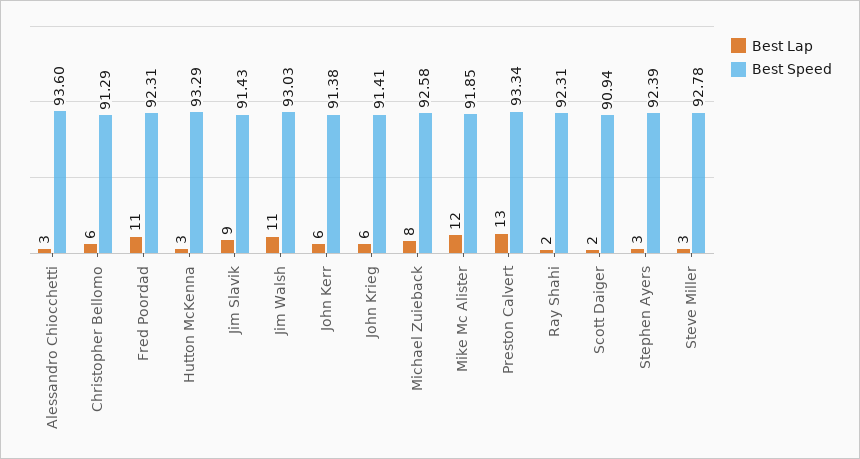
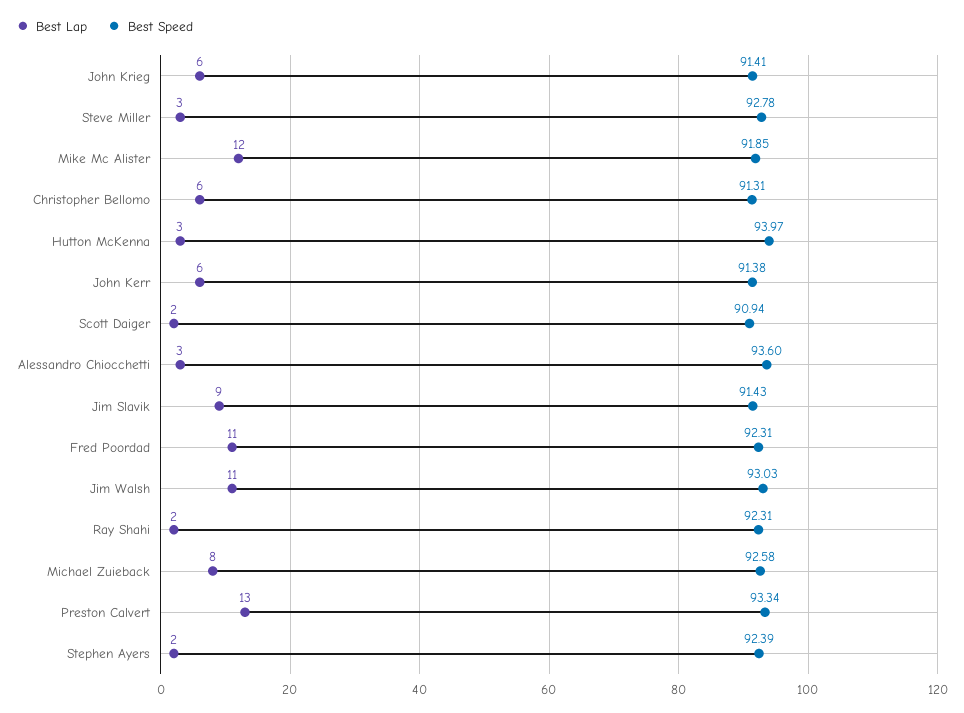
Best Speed, Christopher Bellomo: 91.29 -> 91.31
Best Speed, Hutton McKenna: 93.29 -> 93.97
Best Lap, Stephen Ayers: 3 -> 2

